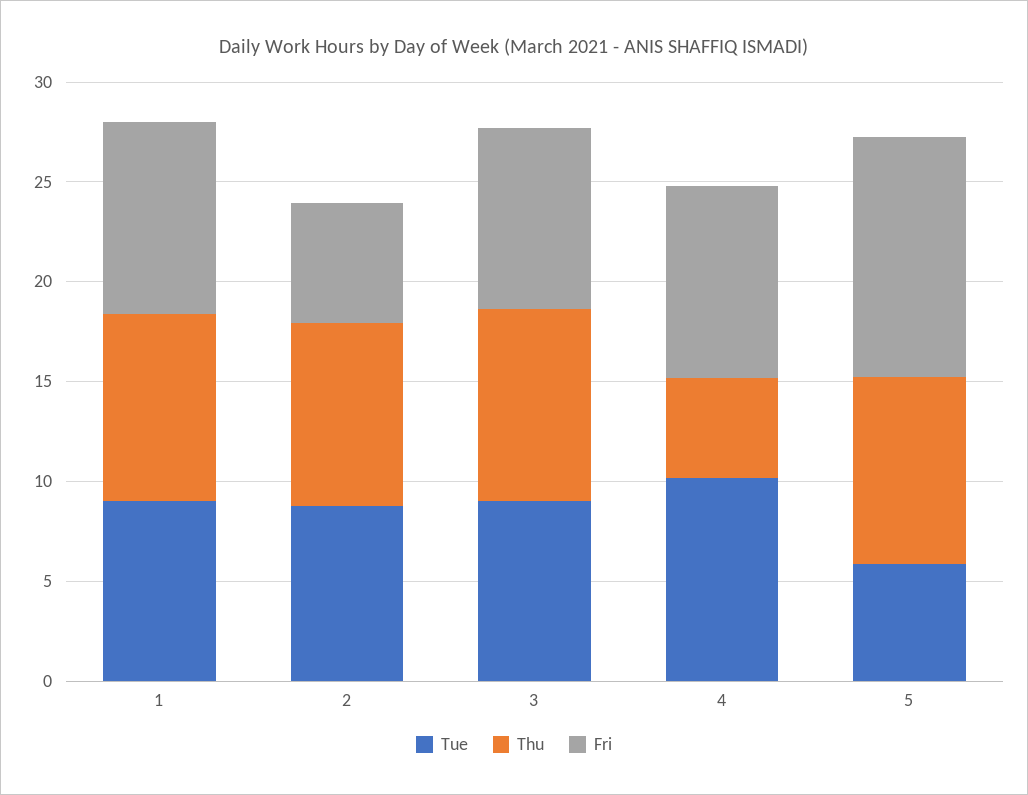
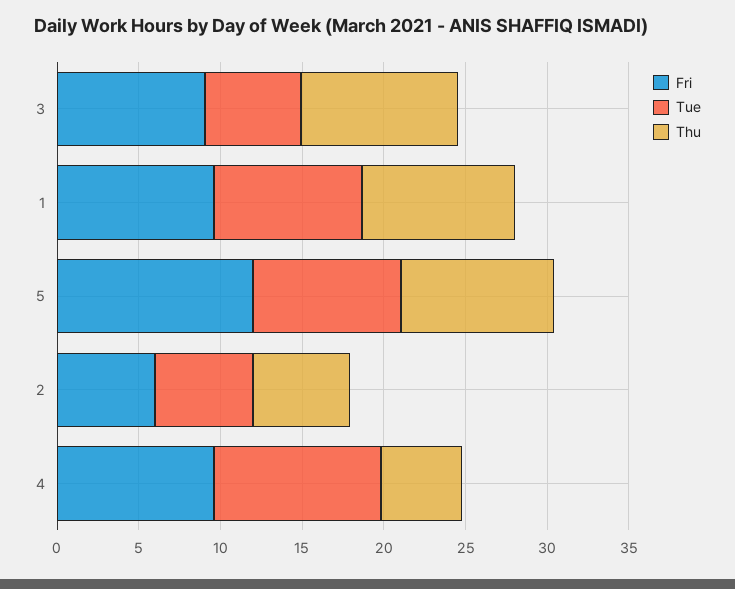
Tue, 2: 9 -> 6
Thu, 2: 9 -> 6
Tue, 3: 9 -> 6
Tue, 5: 6 -> 9

